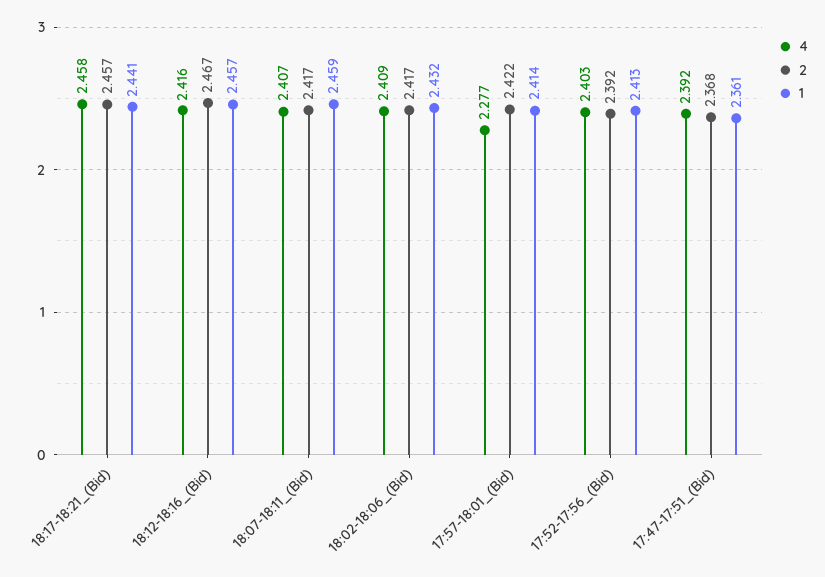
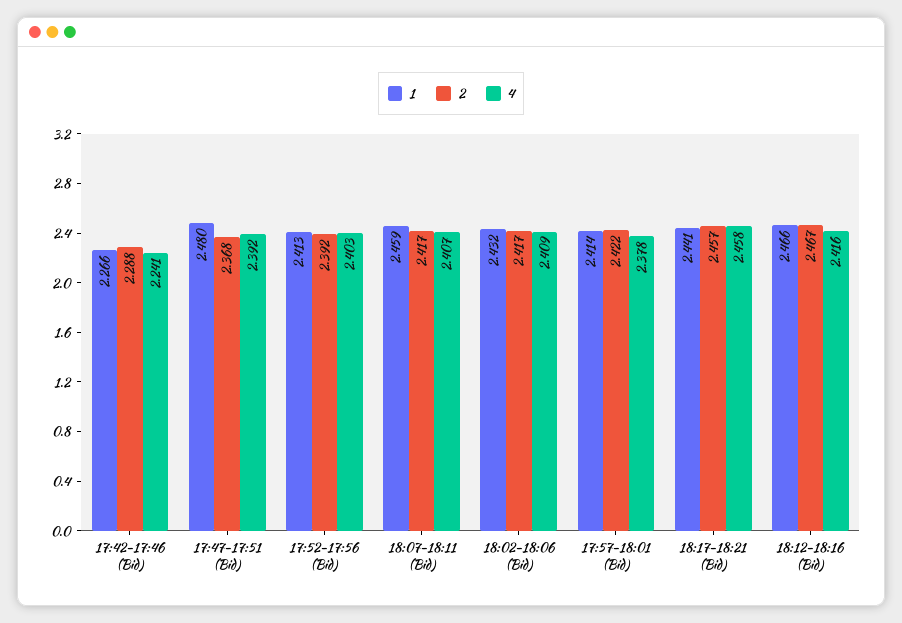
1, 18:12-18:16_(Bid): 2.457 -> 2.466
4, 17:57-18:01_(Bid): 2.277 -> 2.378
1, 17:47-17:51_(Bid): 2.361 -> 2.48
1, 17:42-17:46 (Bid): none -> 2.266
2, 17:42-17:46 (Bid): none -> 2.288
4, 17:42-17:46 (Bid): none -> 2.241

